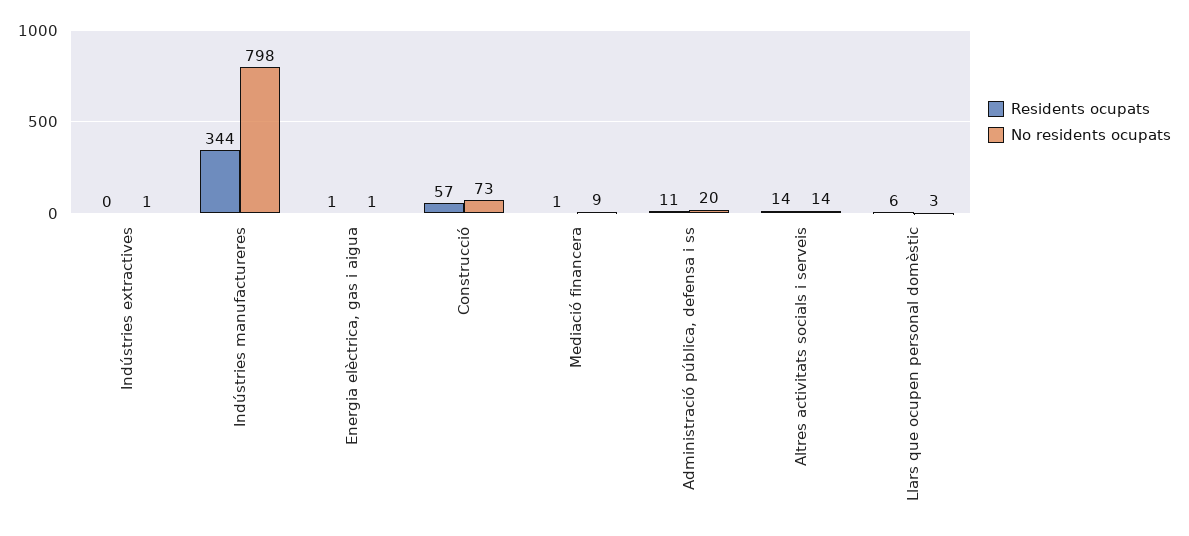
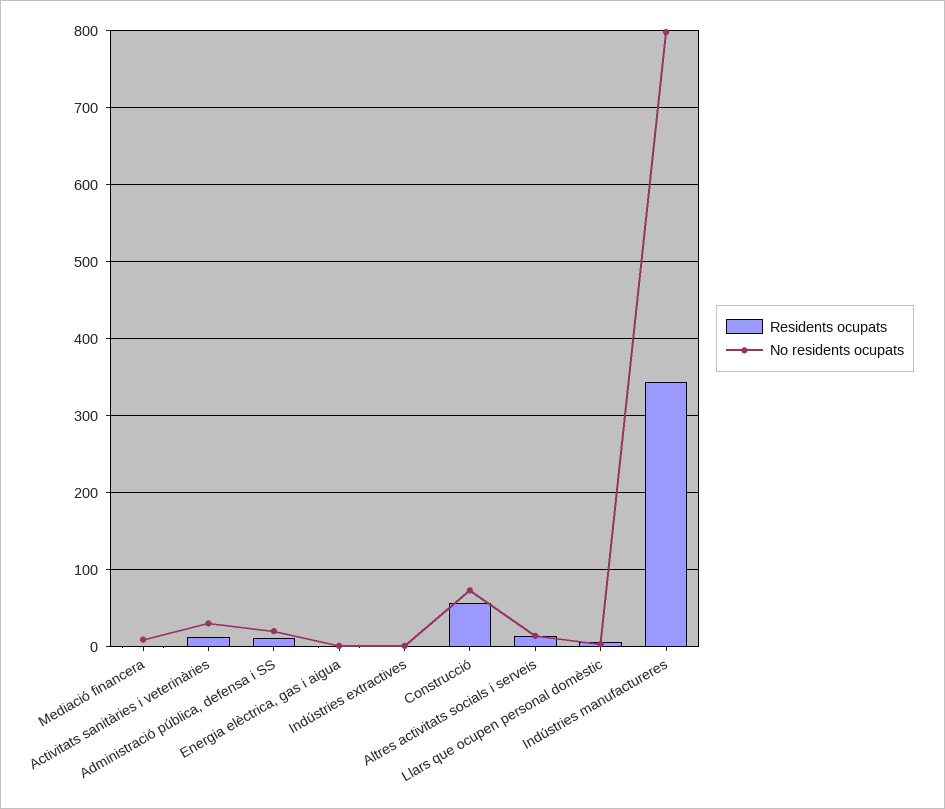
Residents ocupats, Activitats sanitàries i veterinàries: none -> 10
No residents ocupats, Activitats sanitàries i veterinàries: none -> 30

